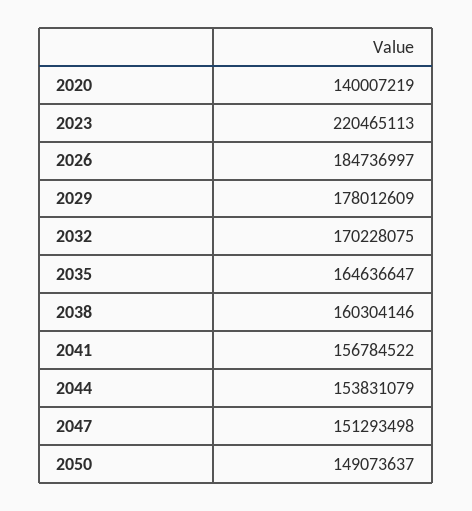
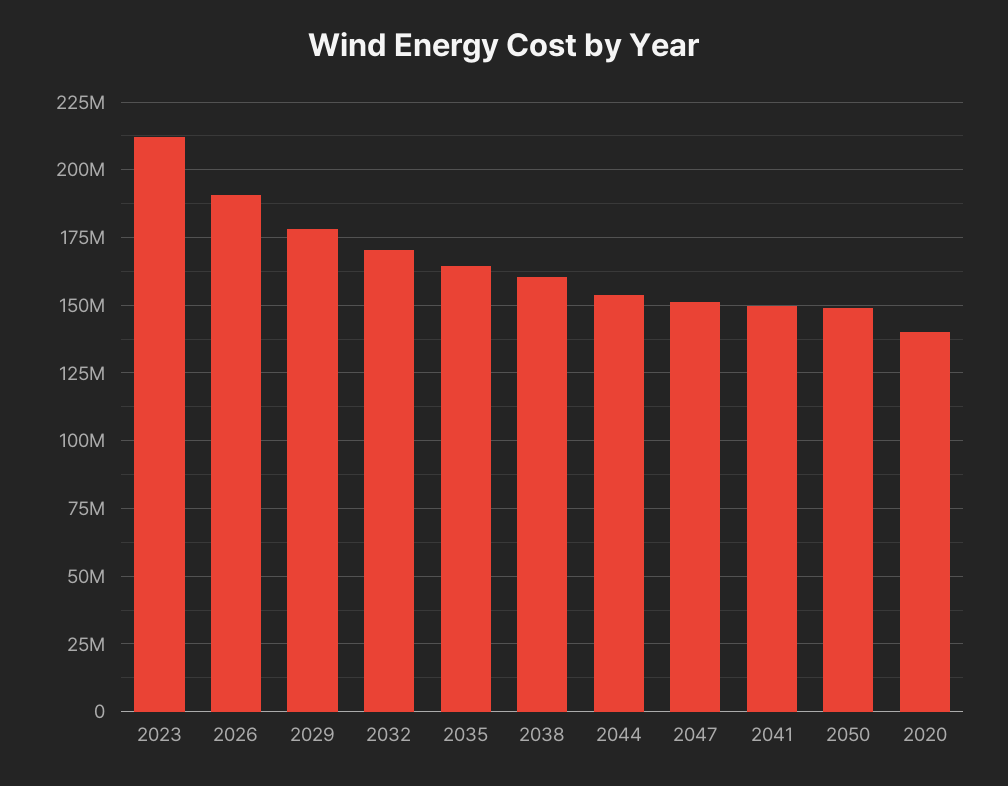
2023: 220465113 -> 212500000
2026: 184736997 -> 190000000
2041: 156784522 -> 150000000

